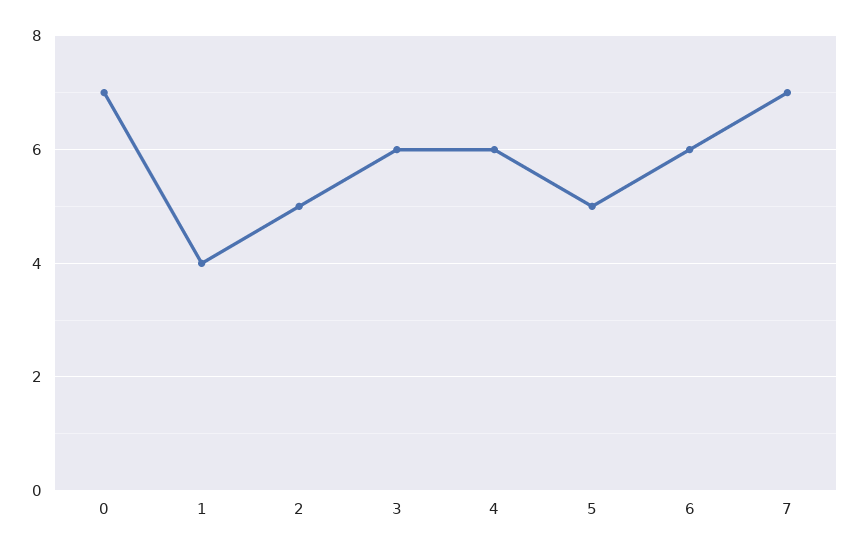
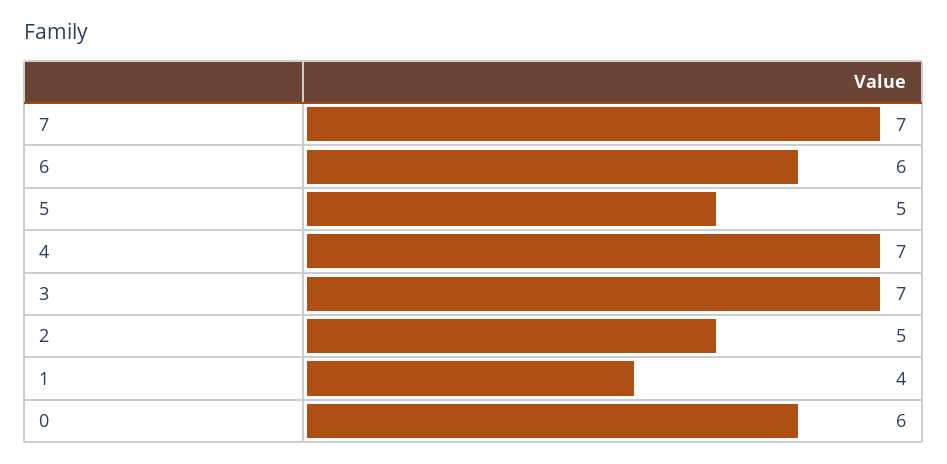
0: 7 -> 6
3: 6 -> 7
4: 6 -> 7

